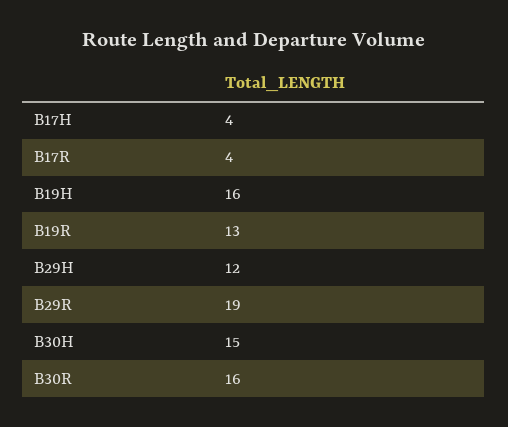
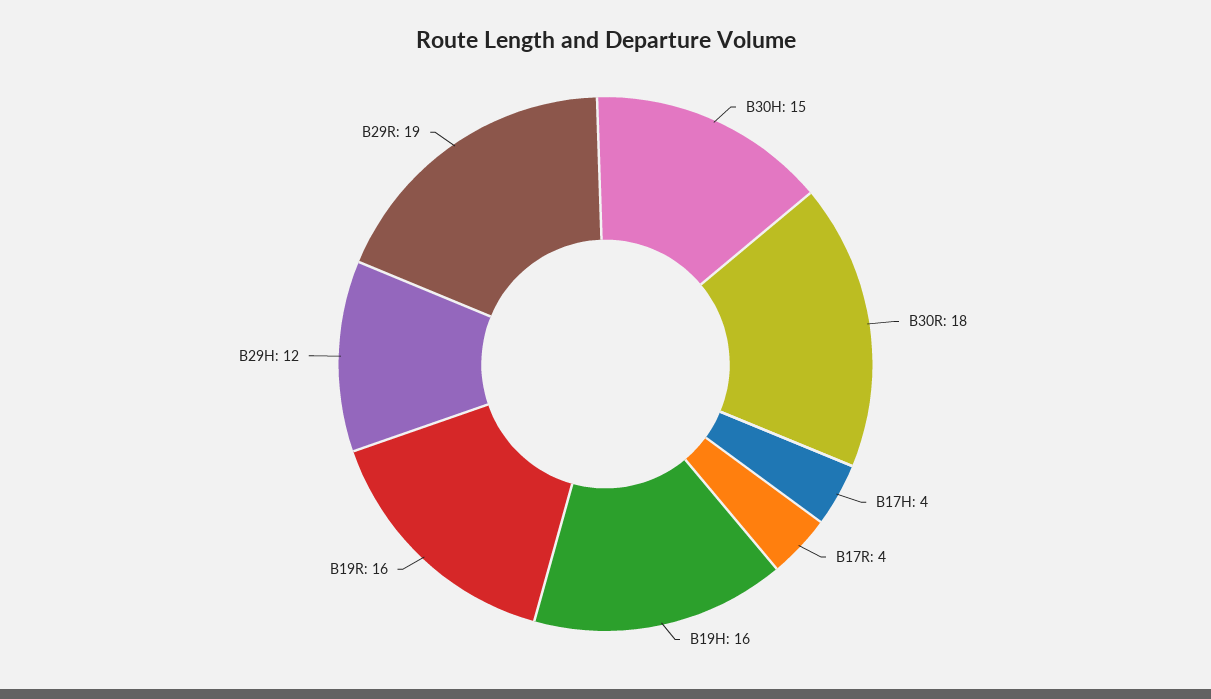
B19R: 13 -> 16
B30R: 16 -> 18

